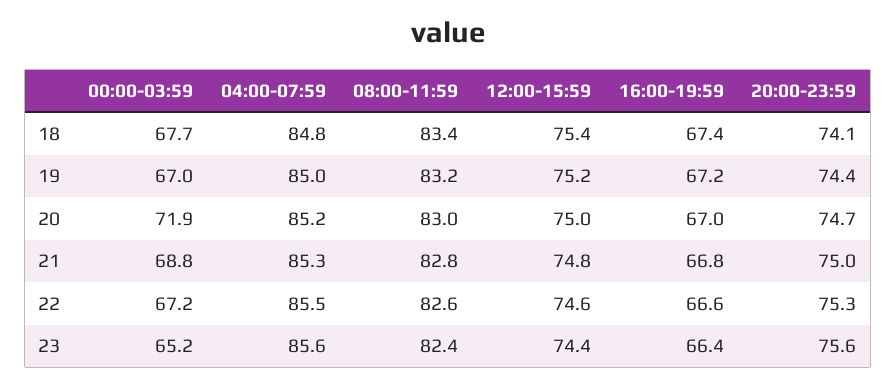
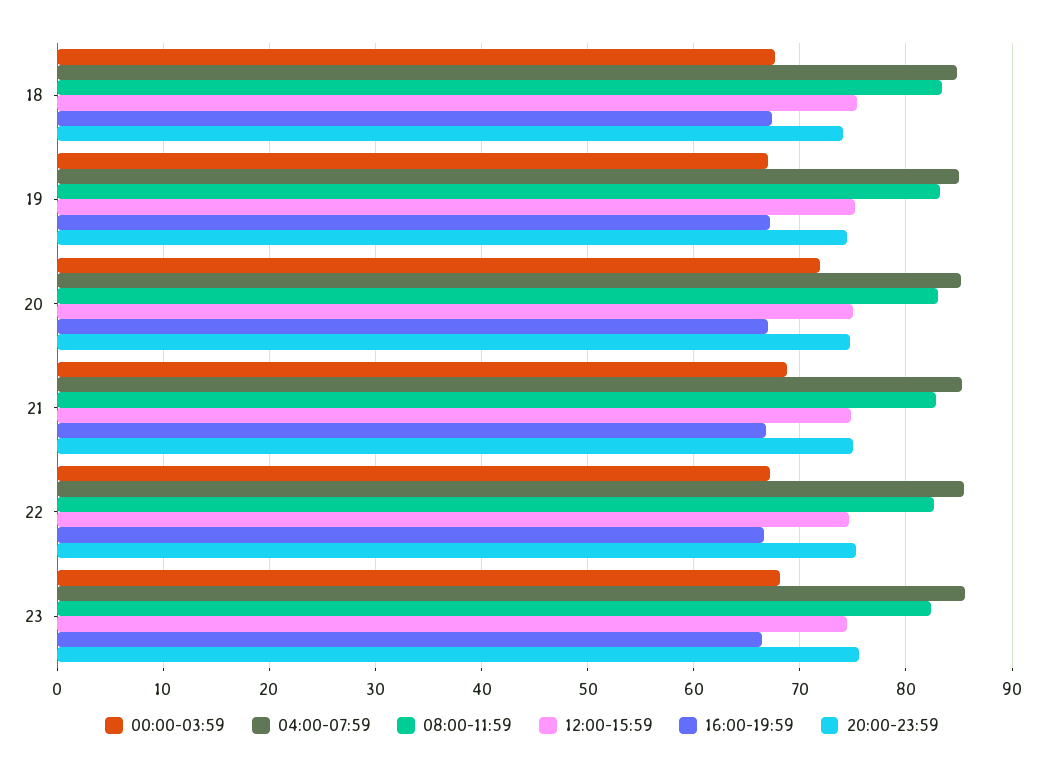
00:00-03:59, 23: 65.2 -> 68

